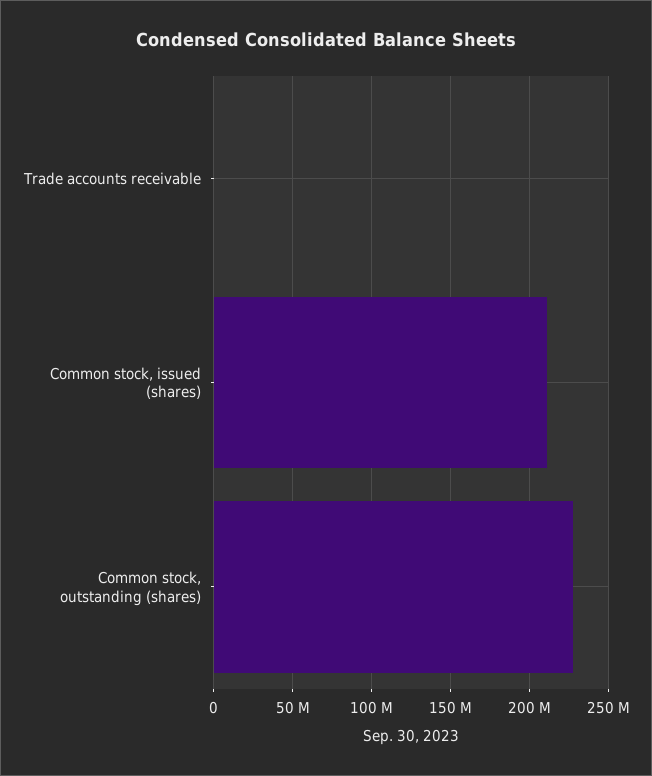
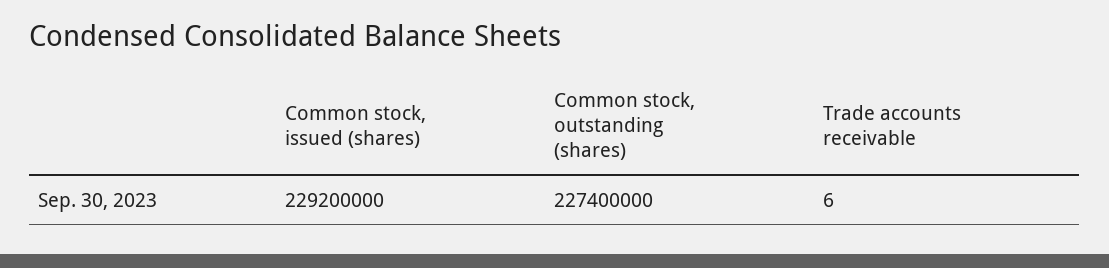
Common stock, issued (shares): 210000000 -> 229200000

